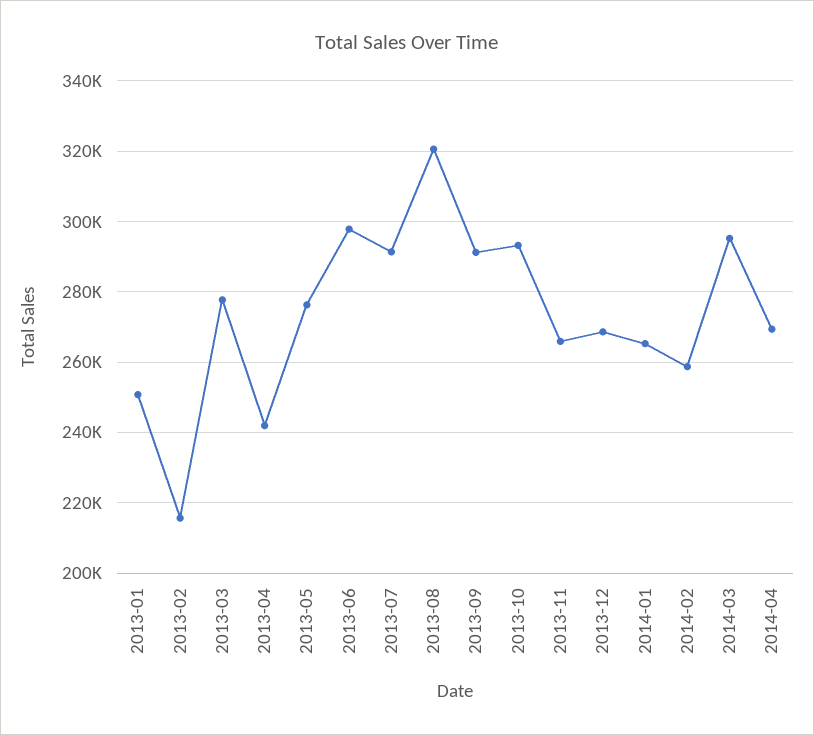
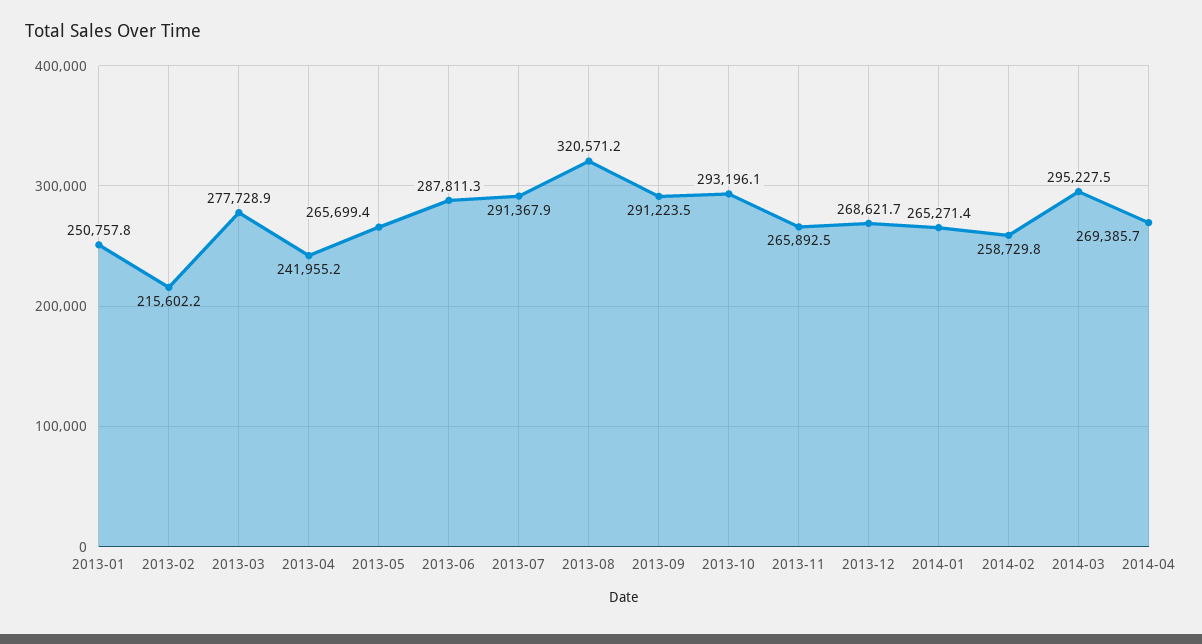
2013-05: 276000 -> 265699.4
2013-06: 298000 -> 287811.3

